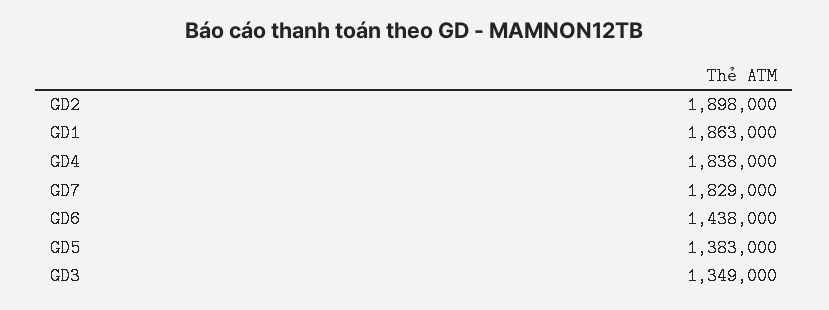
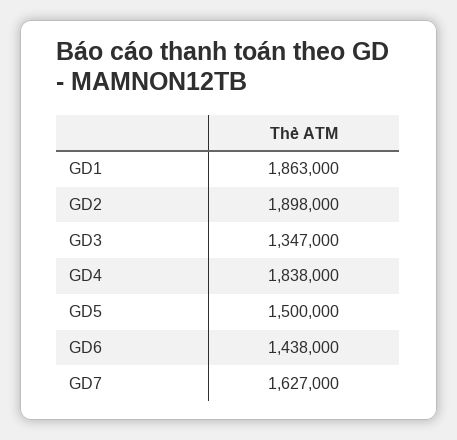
GD7: 1829000 -> 1627000
GD5: 1383000 -> 1500000
GD3: 1349000 -> 1347000

